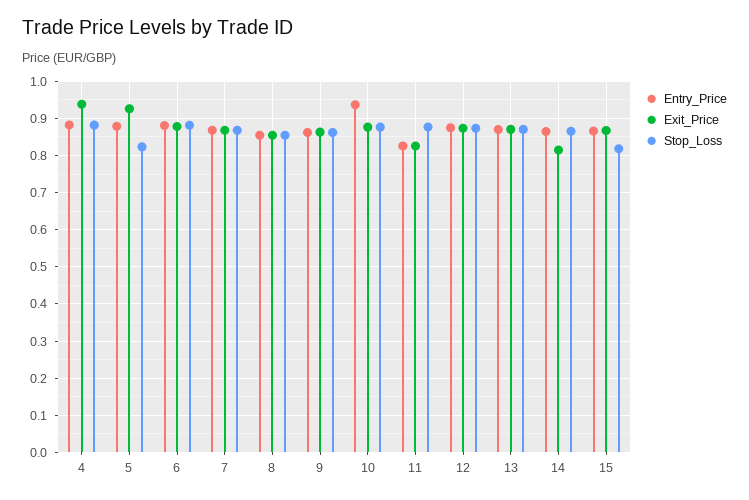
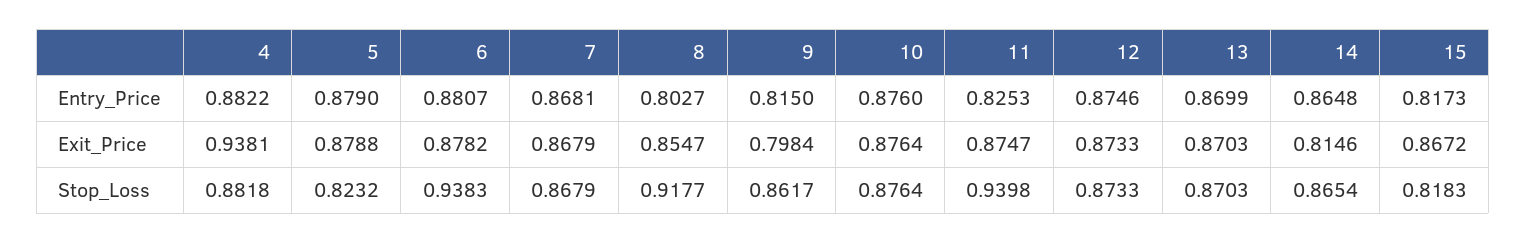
Exit_Price, 5: 0.92 -> 0.8788
Stop_Loss, 6: 0.88 -> 0.9383
Entry_Price, 8: 0.86 -> 0.8027
Stop_Loss, 8: 0.86 -> 0.9177
Entry_Price, 9: 0.86 -> 0.815
Exit_Price, 9: 0.86 -> 0.7984
Entry_Price, 10: 0.94 -> 0.876
Exit_Price, 11: 0.82 -> 0.8747
Stop_Loss, 11: 0.88 -> 0.9398
Entry_Price, 15: 0.86 -> 0.8173

